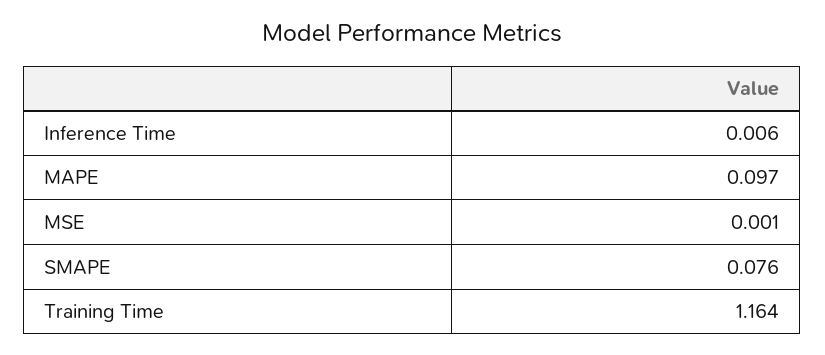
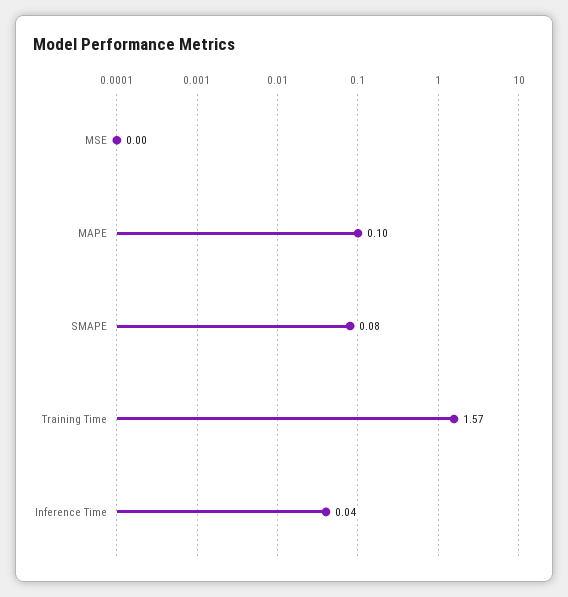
Inference Time: 0.006 -> 0.04
Training Time: 1.164 -> 1.57

